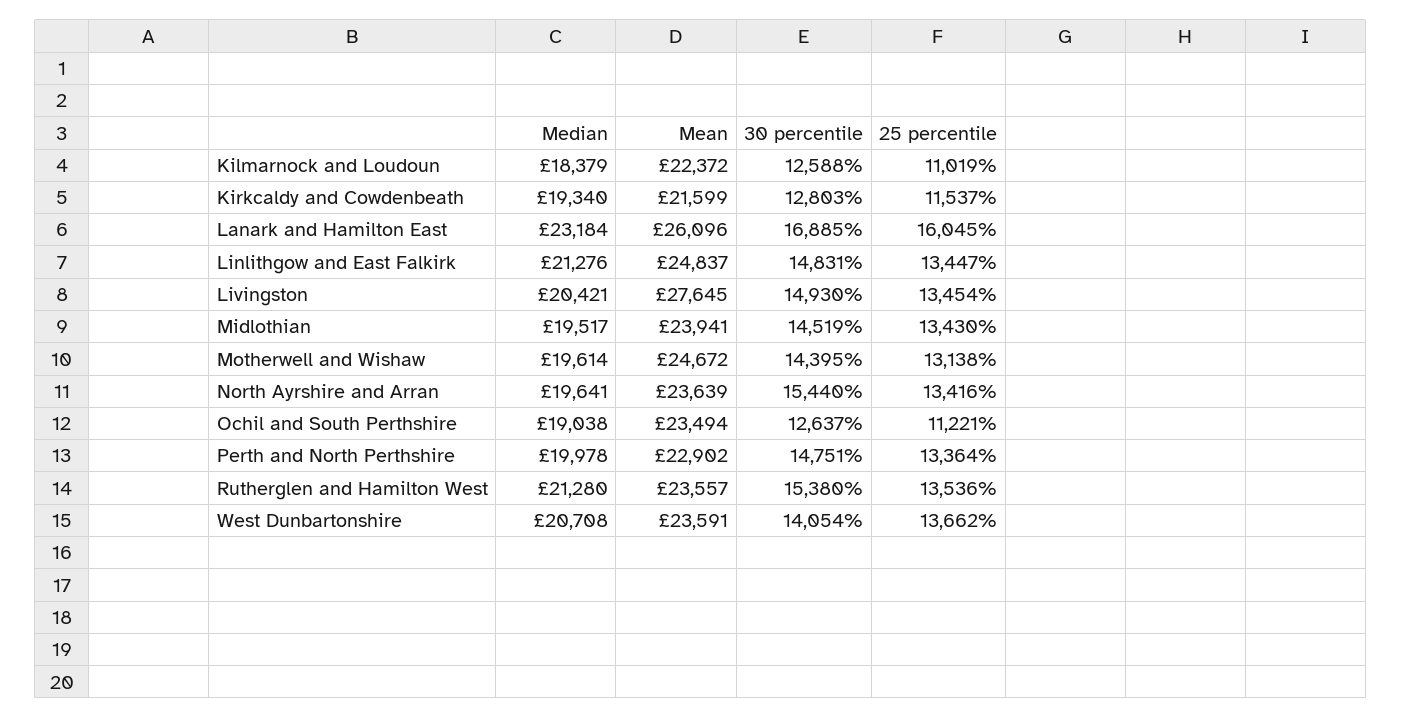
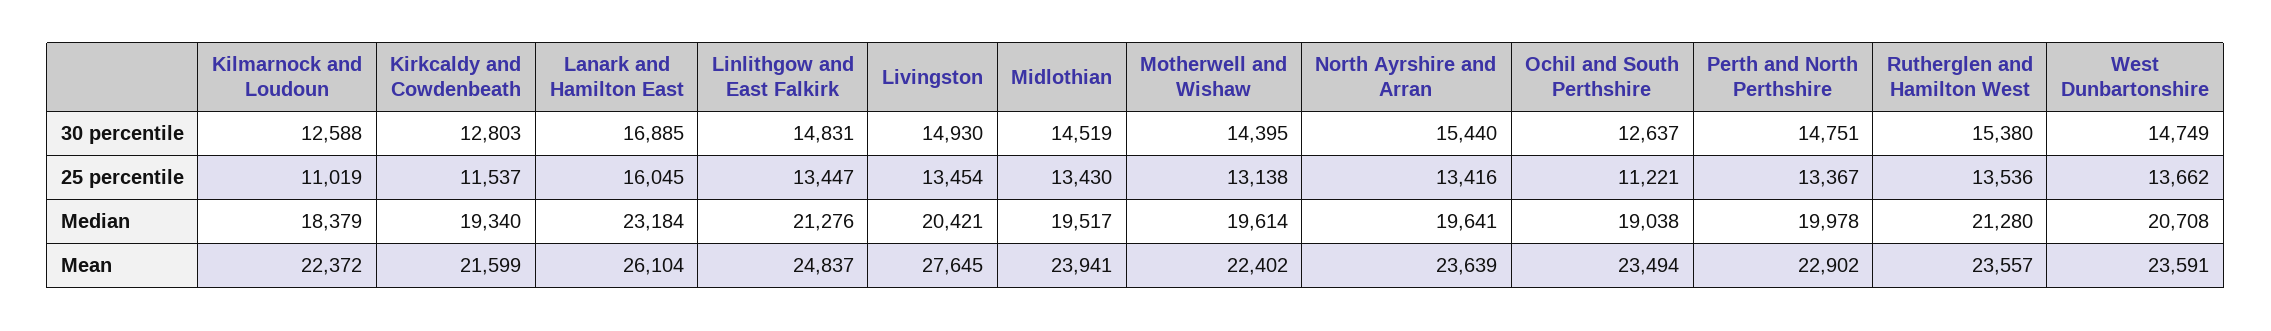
Mean, Lanark and Hamilton East: 26096 -> 26104
Mean, Motherwell and Wishaw: 24672 -> 22402
25 percentile, Perth and North Perthshire: 13364 -> 13367
30 percentile, West Dunbartonshire: 14054 -> 14749

